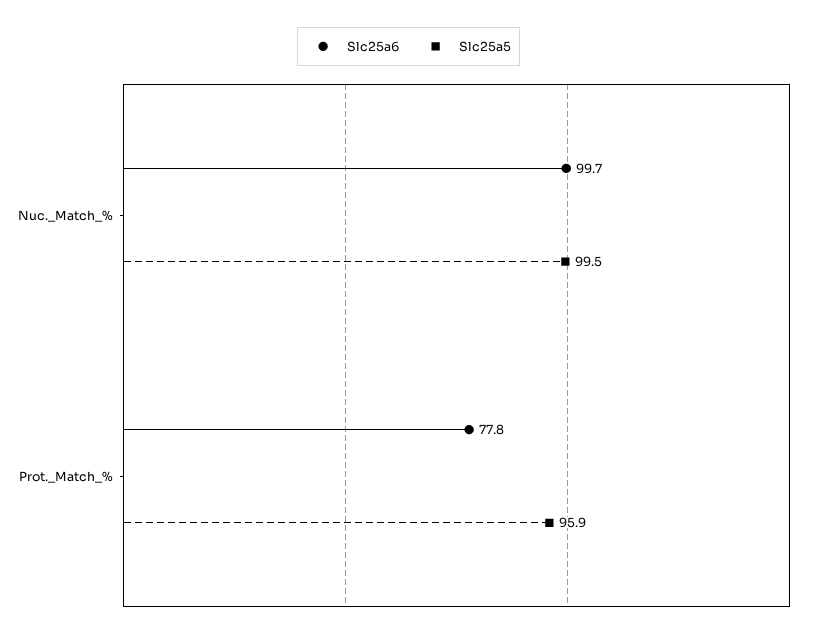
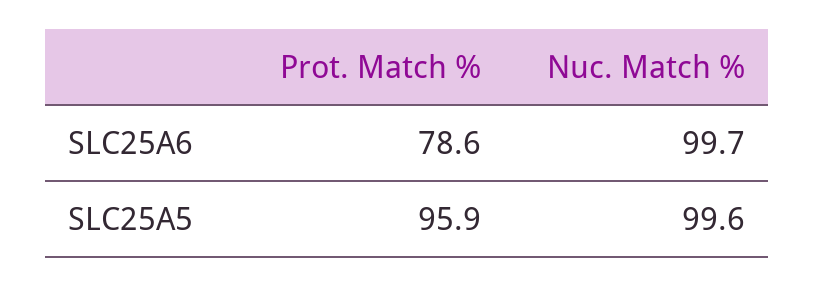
Slc25a5, Nuc._Match_%: 99.5 -> 99.6
Slc25a6, Prot._Match_%: 77.8 -> 78.6

